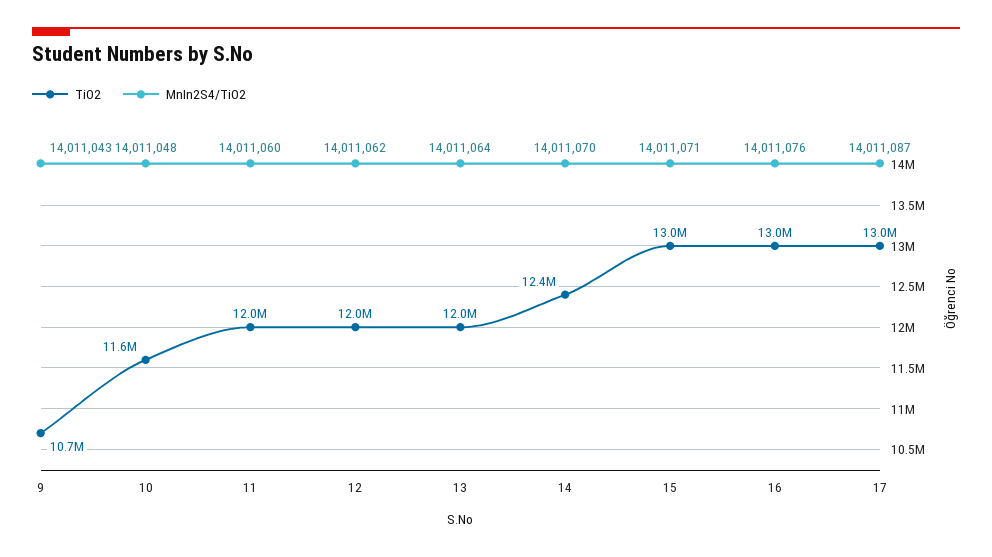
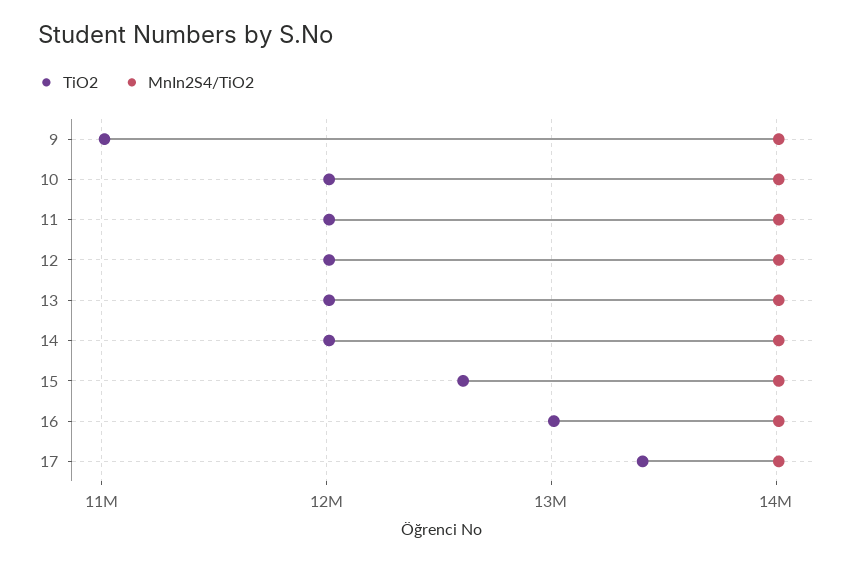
TiO2, 9: 10700000 -> 11000000
TiO2, 10: 11600000 -> 12000000
TiO2, 14: 12400000 -> 12000000
TiO2, 15: 13000000 -> 12600000
TiO2, 17: 13000000 -> 13400000

